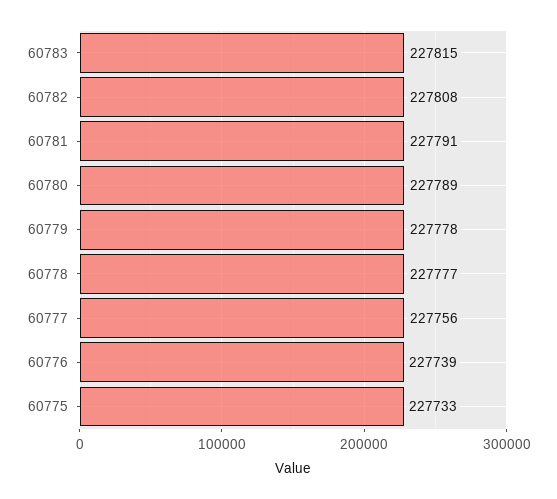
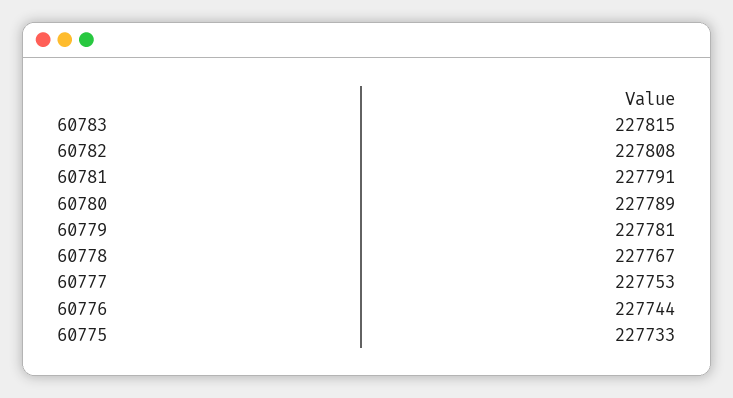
60779: 227778 -> 227781
60778: 227777 -> 227767
60777: 227756 -> 227753
60776: 227739 -> 227744

